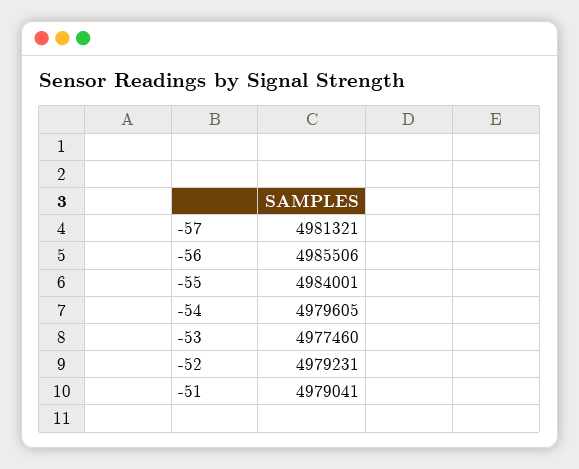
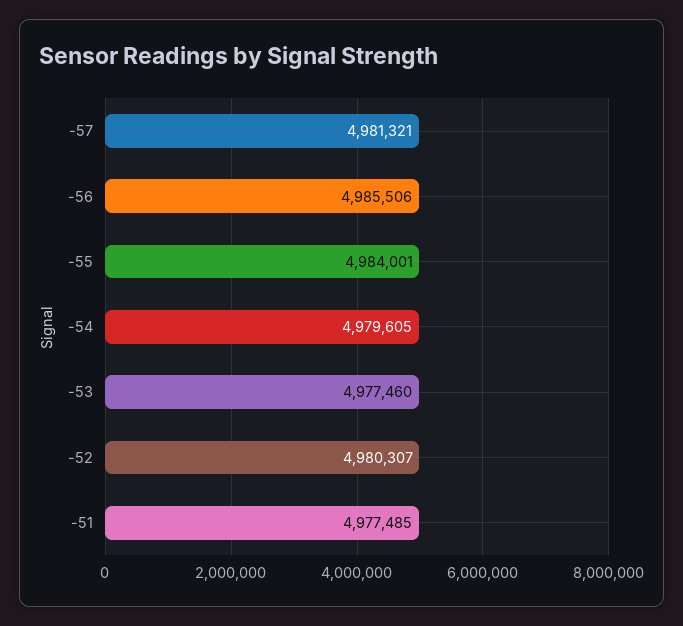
-52: 4979231 -> 4980307
-51: 4979041 -> 4977485

